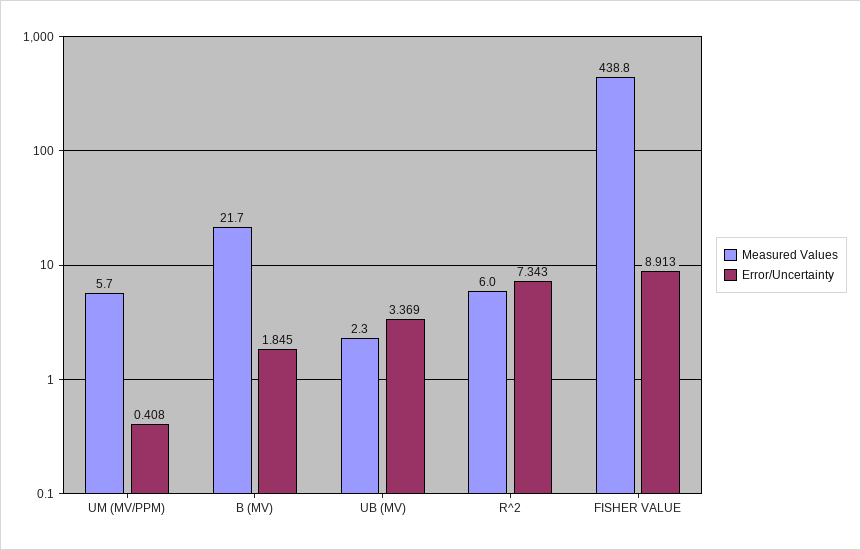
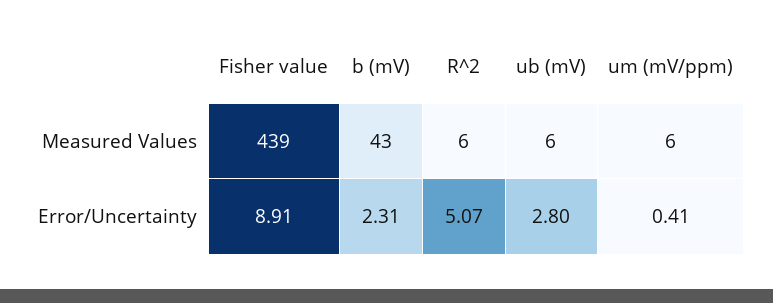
Measured Values, B (MV): 21.7 -> 43
Error/Uncertainty, B (MV): 1.845 -> 2.31
Measured Values, UB (MV): 2.3 -> 6
Error/Uncertainty, UB (MV): 3.369 -> 2.8
Error/Uncertainty, R^2: 7.343 -> 5.07

